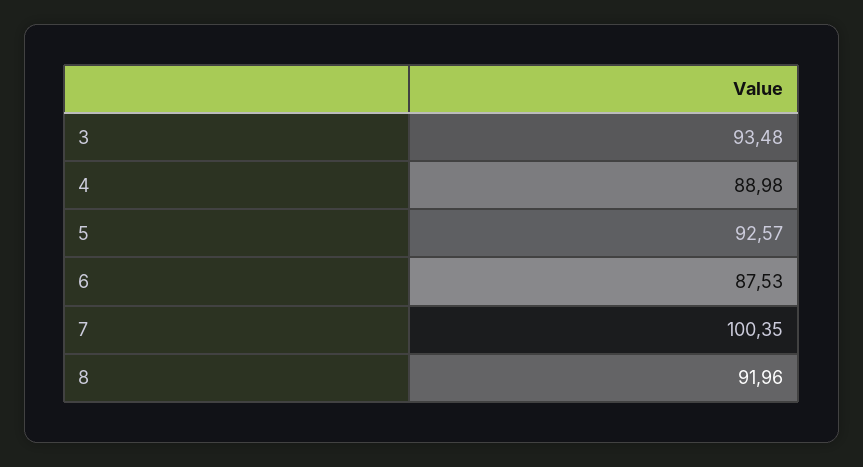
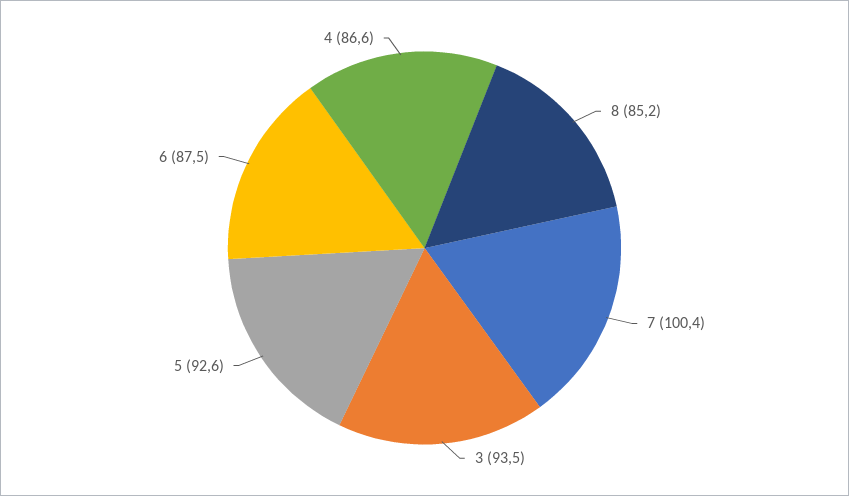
4: 88.98 -> 86.6
8: 91.96 -> 85.2

